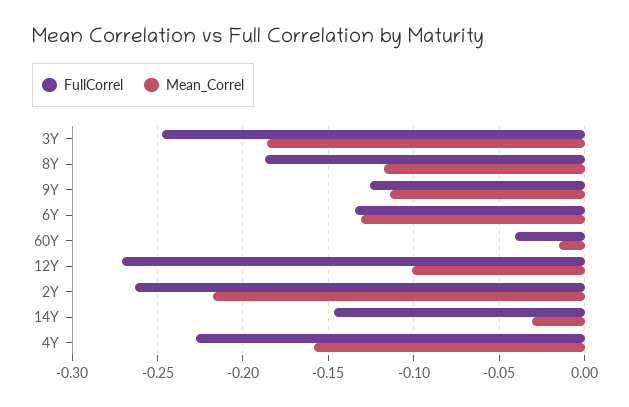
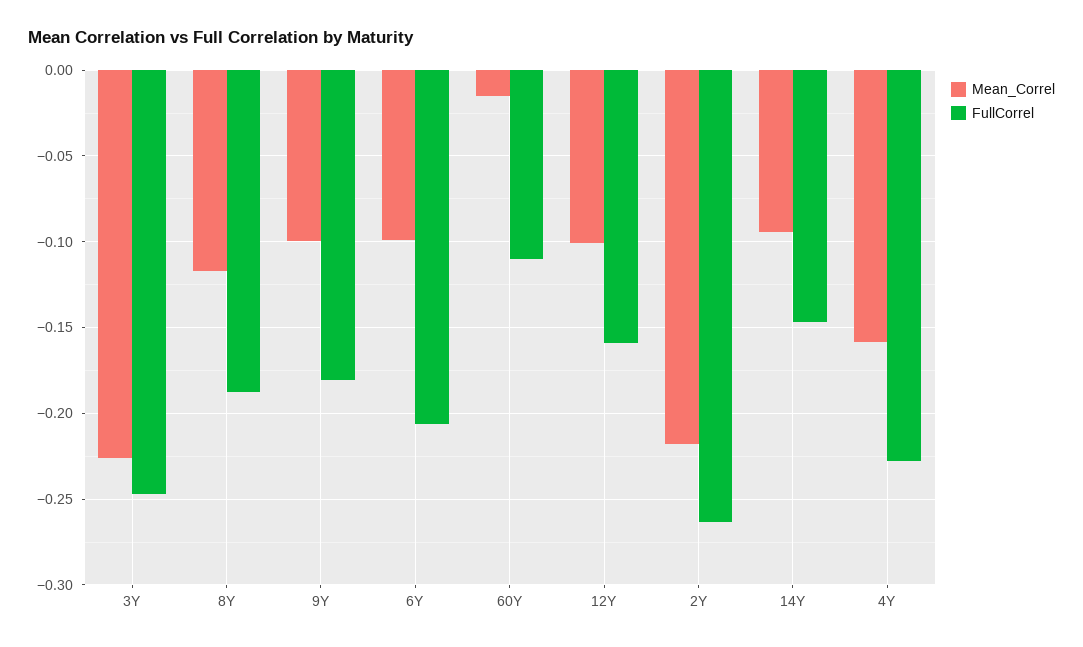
Mean_Correl, 3Y: -0.185 -> -0.225
FullCorrel, 9Y: -0.125 -> -0.18
Mean_Correl, 9Y: -0.115 -> -0.1
FullCorrel, 6Y: -0.135 -> -0.205
Mean_Correl, 6Y: -0.13 -> -0.1
FullCorrel, 60Y: -0.04 -> -0.11
FullCorrel, 12Y: -0.27 -> -0.16
Mean_Correl, 14Y: -0.03 -> -0.095

